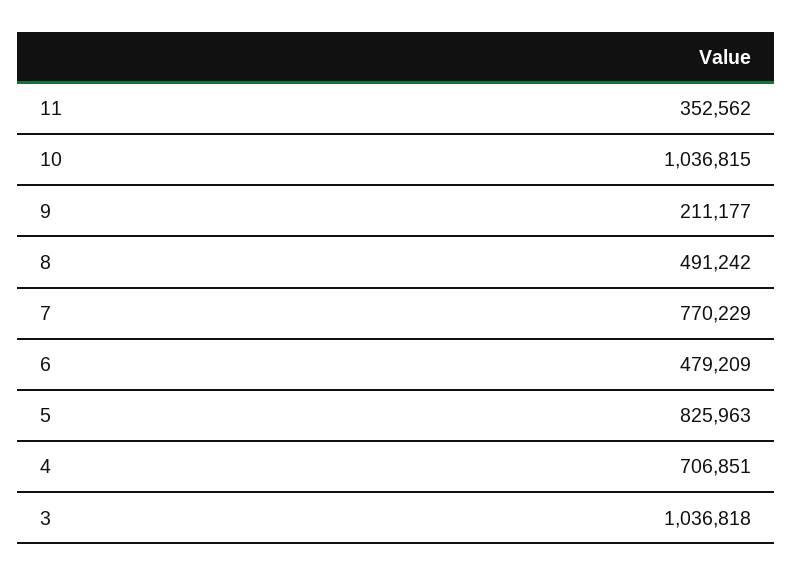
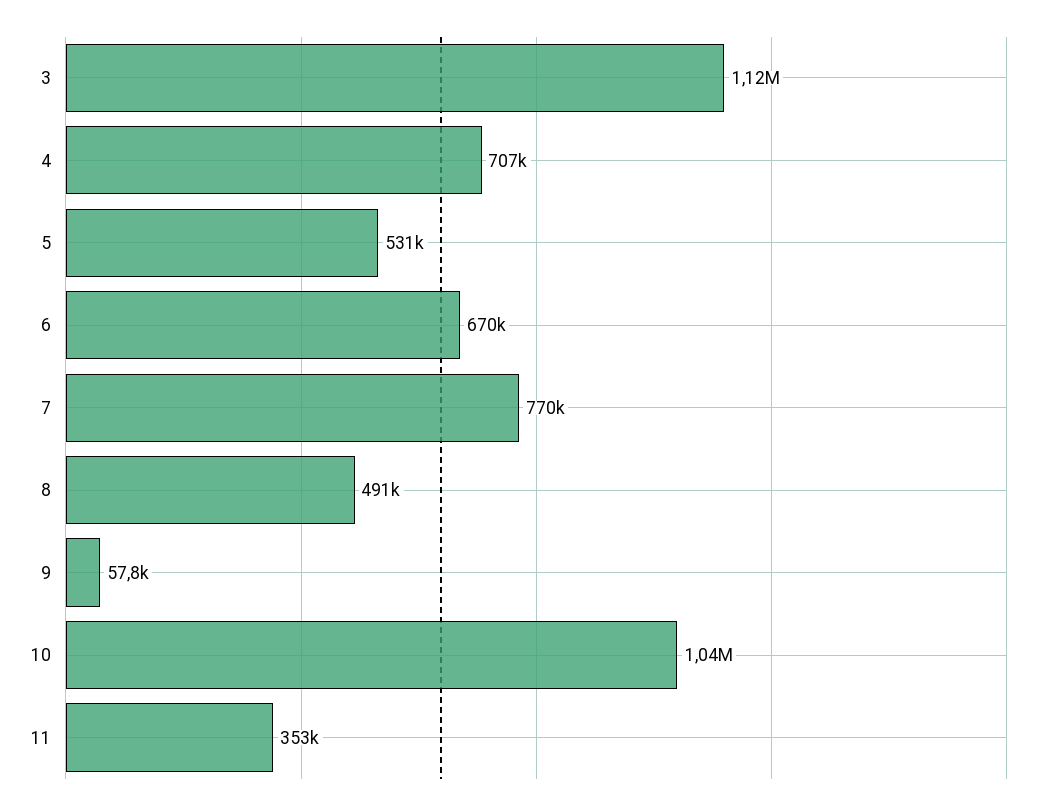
9: 211177 -> 57800
6: 479209 -> 670000
5: 825963 -> 531000
3: 1036818 -> 1120000

